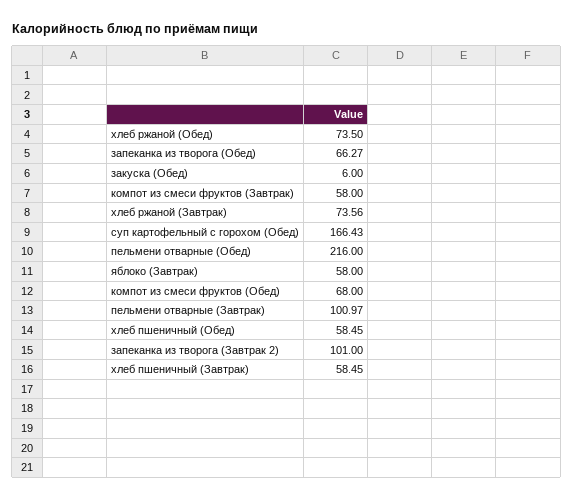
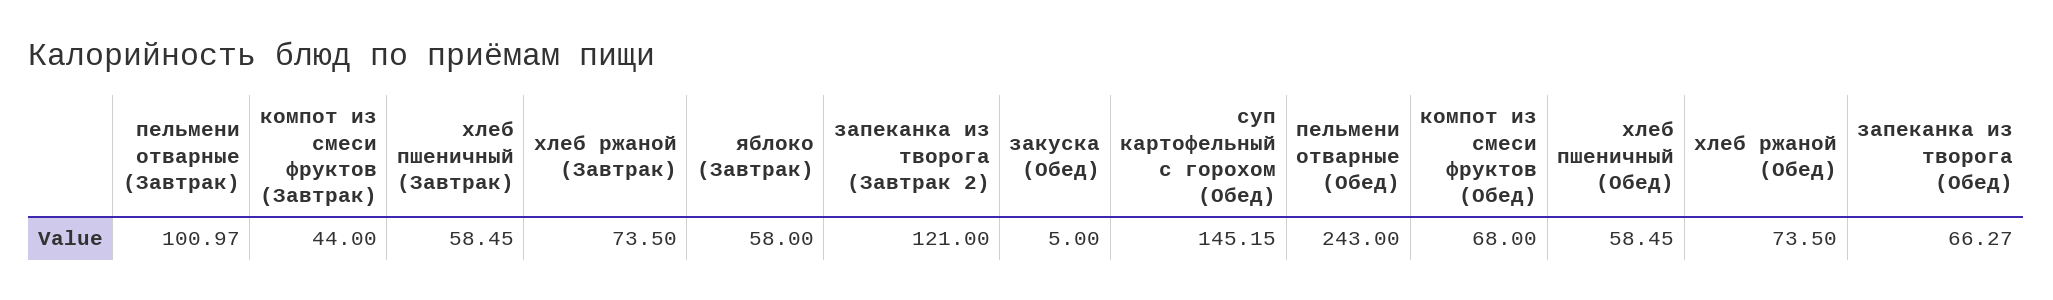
закуска (Обед): 6 -> 5
компот из смеси фруктов (Завтрак): 58 -> 44
хлеб ржаной (Завтрак): 73.56 -> 73.5
суп картофельный с горохом (Обед): 166.43 -> 145.15
пельмени отварные (Обед): 216 -> 243
запеканка из творога (Завтрак 2): 101 -> 121

